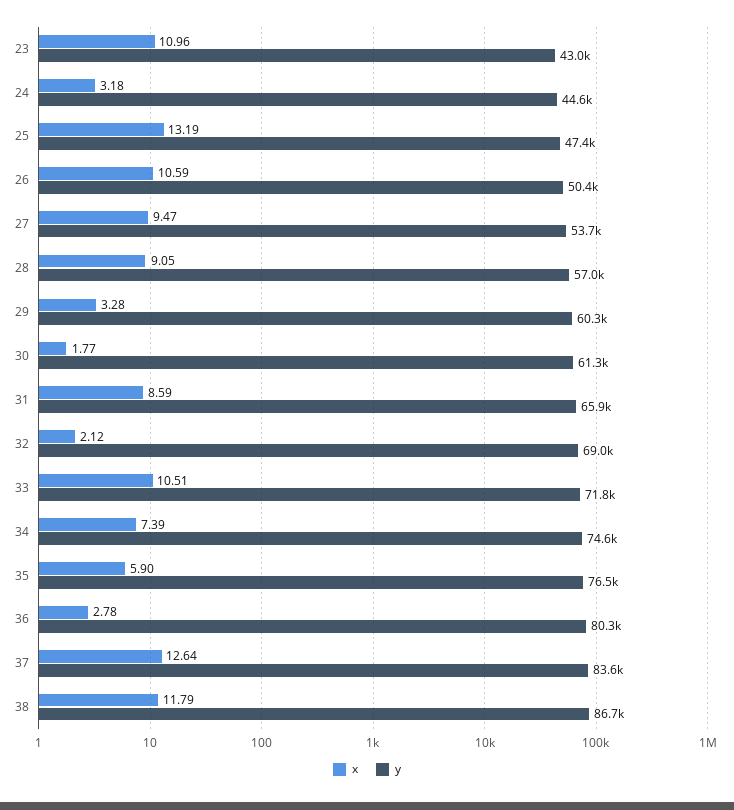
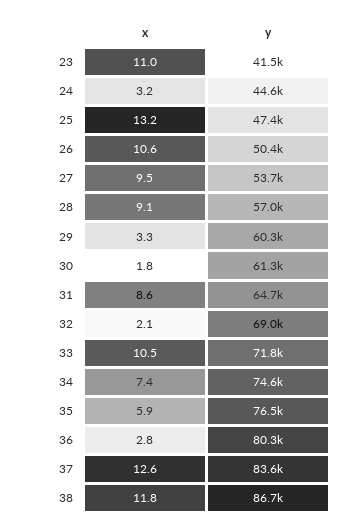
y, 23: 43000 -> 41500
y, 31: 65900 -> 64700

